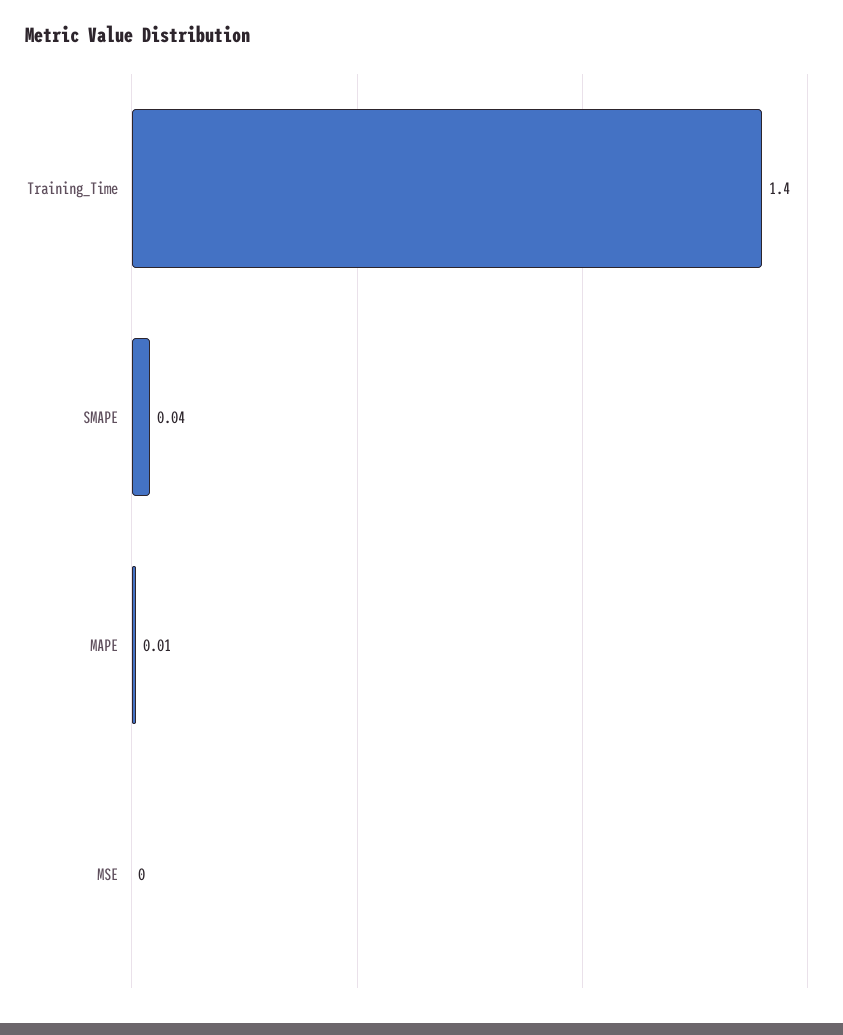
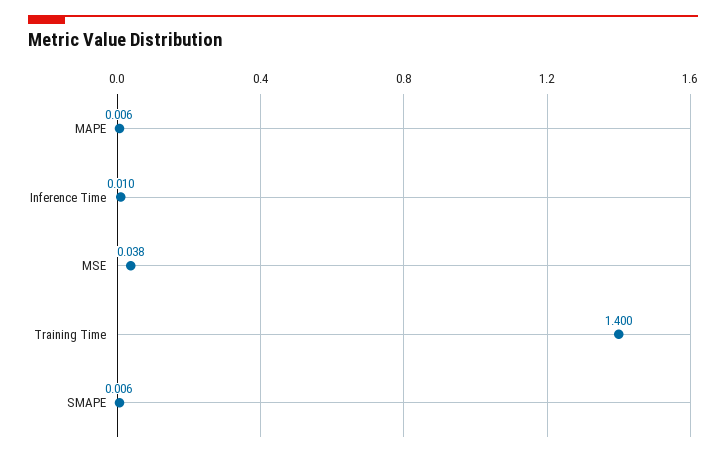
SMAPE: 0.04 -> 0.006
MSE: 0 -> 0.038
Inference Time: none -> 0.01

